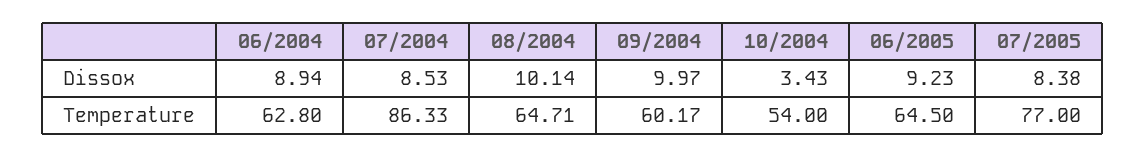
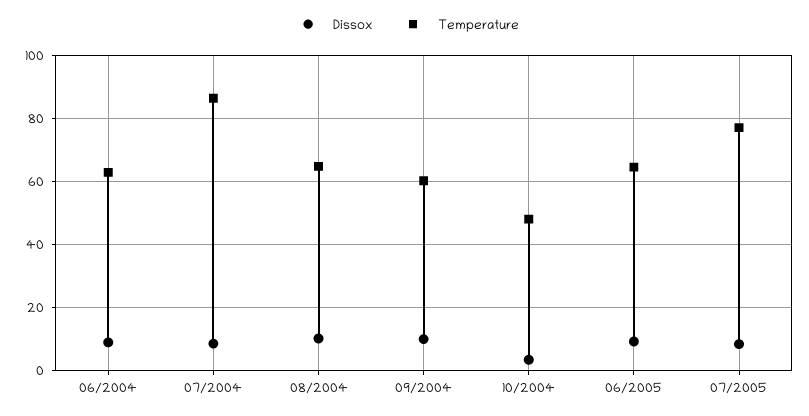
Temperature, 10/2004: 54 -> 48

